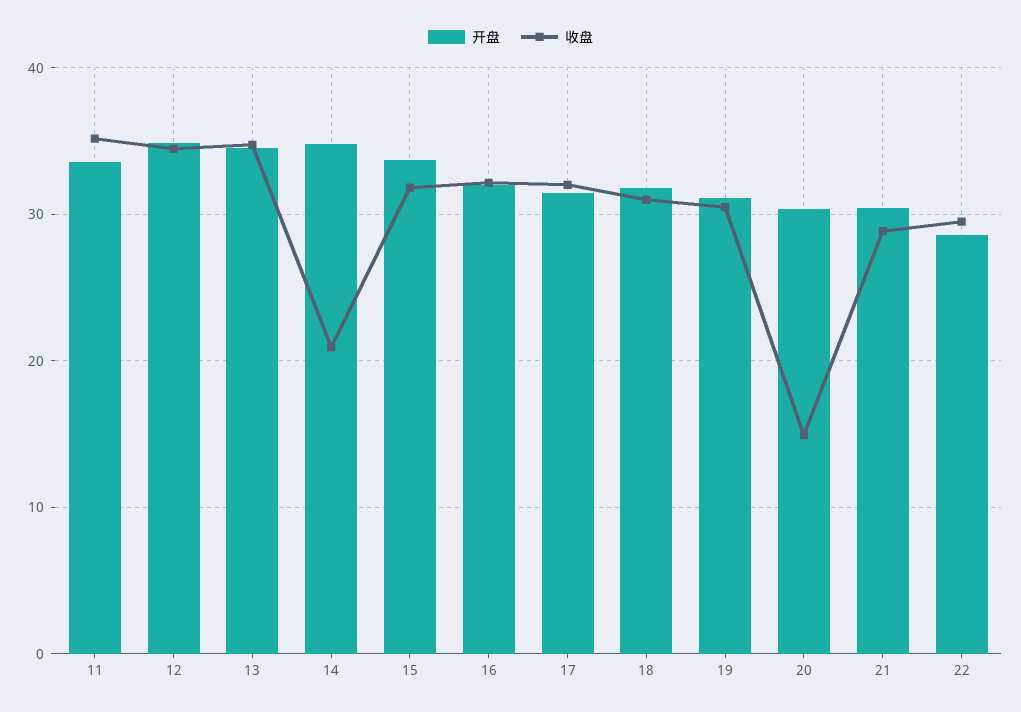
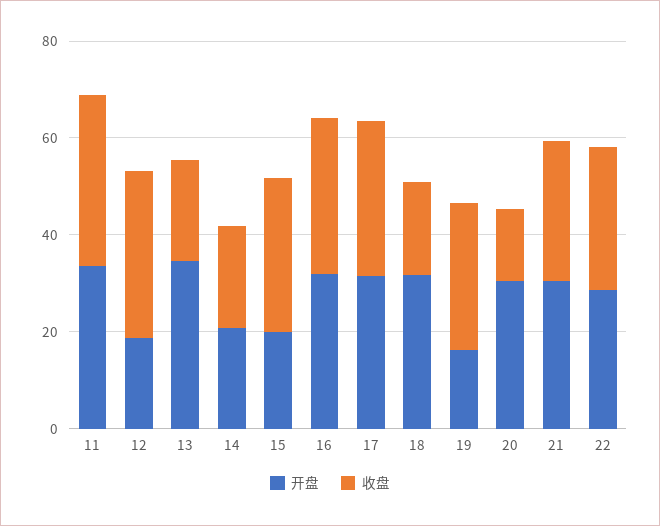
开盘, 12: 35 -> 20
收盘, 13: 35 -> 20
开盘, 14: 35 -> 20
开盘, 15: 34 -> 20
收盘, 18: 31 -> 20
开盘, 19: 31 -> 15

